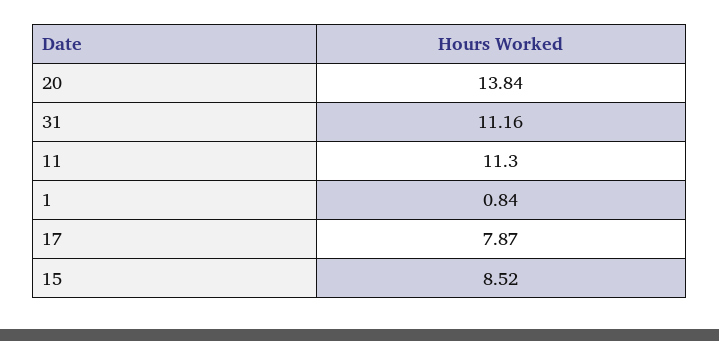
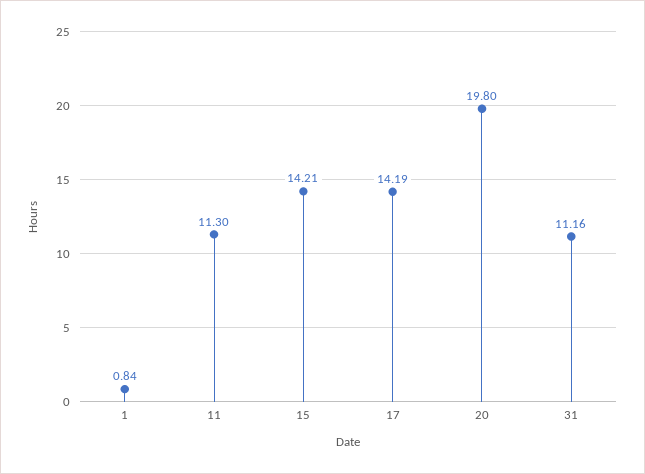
20: 13.84 -> 19.8
17: 7.87 -> 14.19
15: 8.52 -> 14.21

